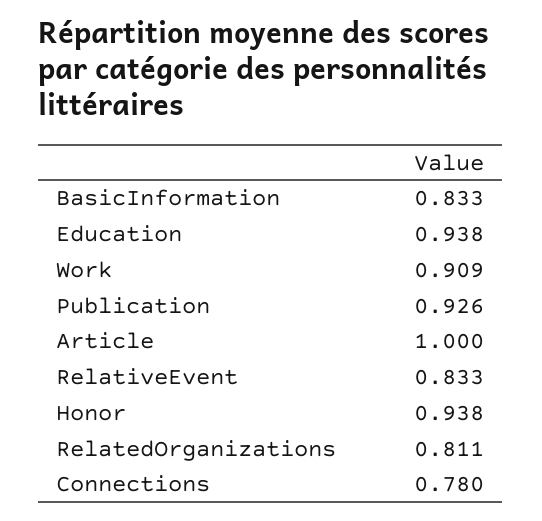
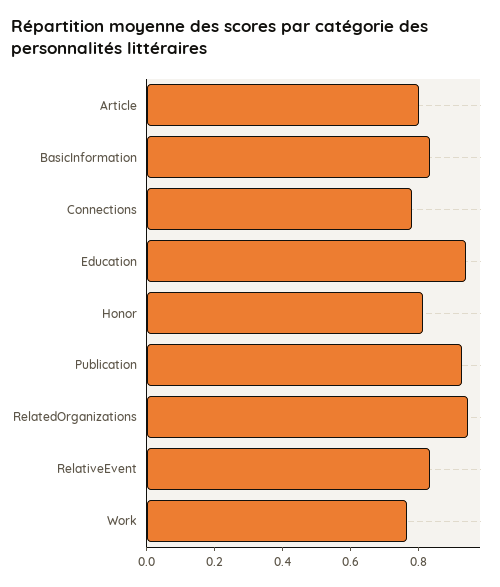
Work: 0.909 -> 0.75
Article: 1 -> 0.8
Honor: 0.938 -> 0.8
RelatedOrganizations: 0.811 -> 0.95

